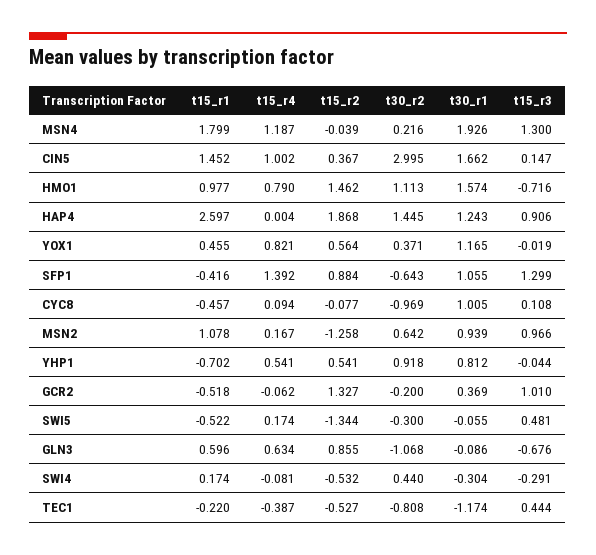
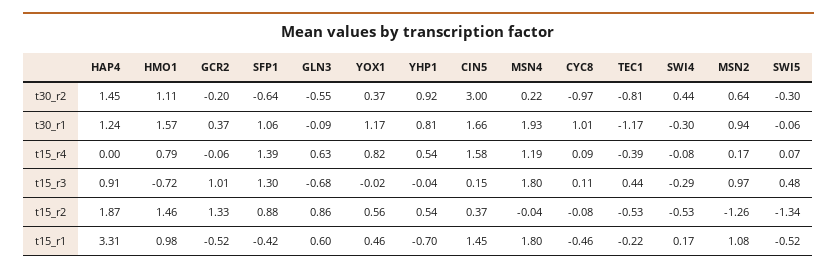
t15_r3, MSN4: 1.3 -> 1.8
t15_r4, CIN5: 1.002 -> 1.58
t15_r1, HAP4: 2.597 -> 3.31
t15_r4, SWI5: 0.174 -> 0.07
t30_r2, GLN3: -1.068 -> -0.55

